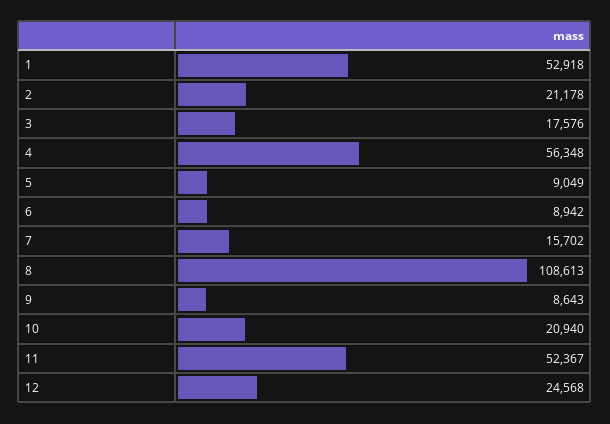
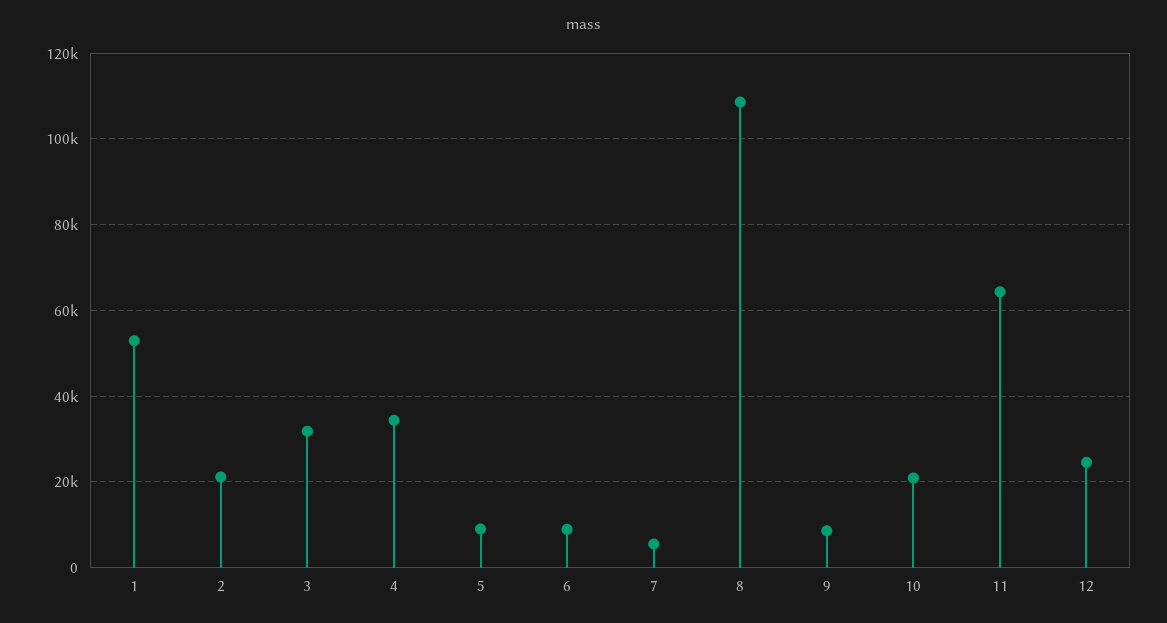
3: 17576 -> 32000
4: 56348 -> 34000
7: 15702 -> 6000
11: 52367 -> 64000

